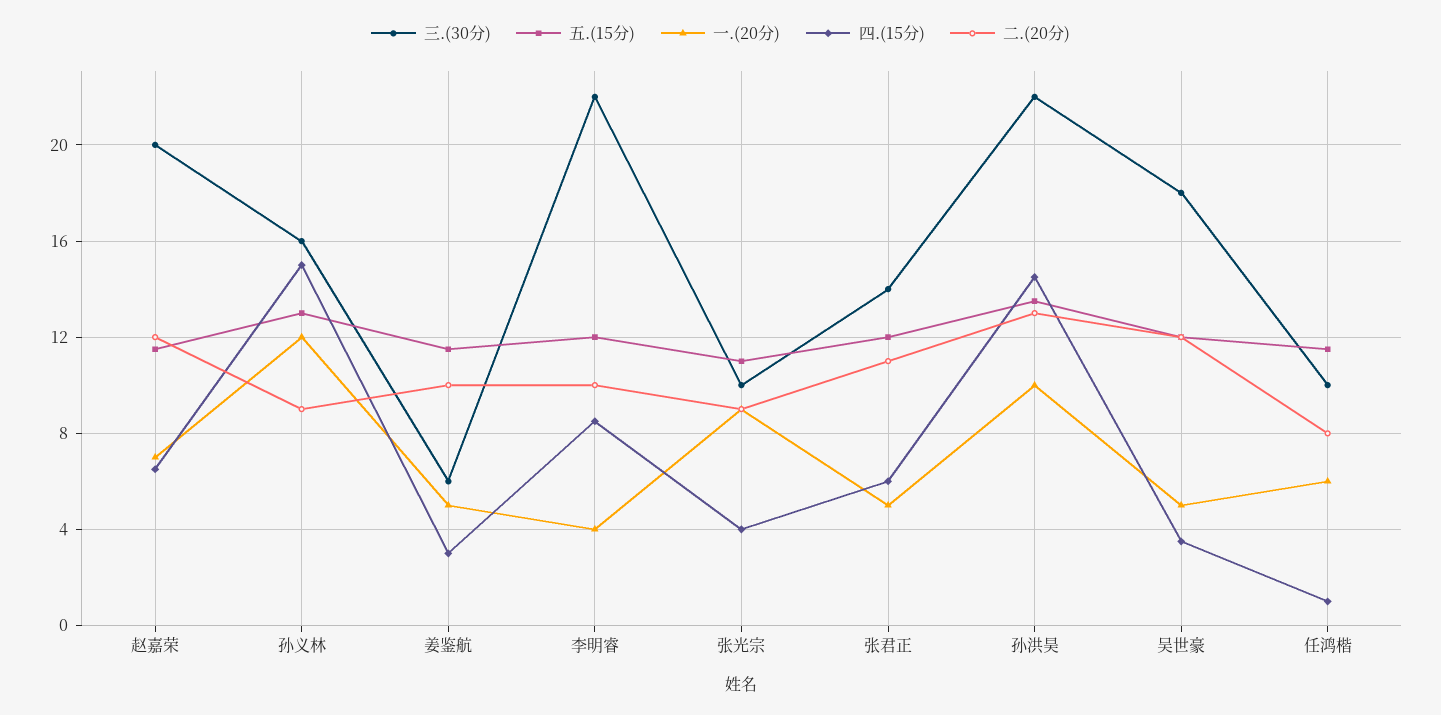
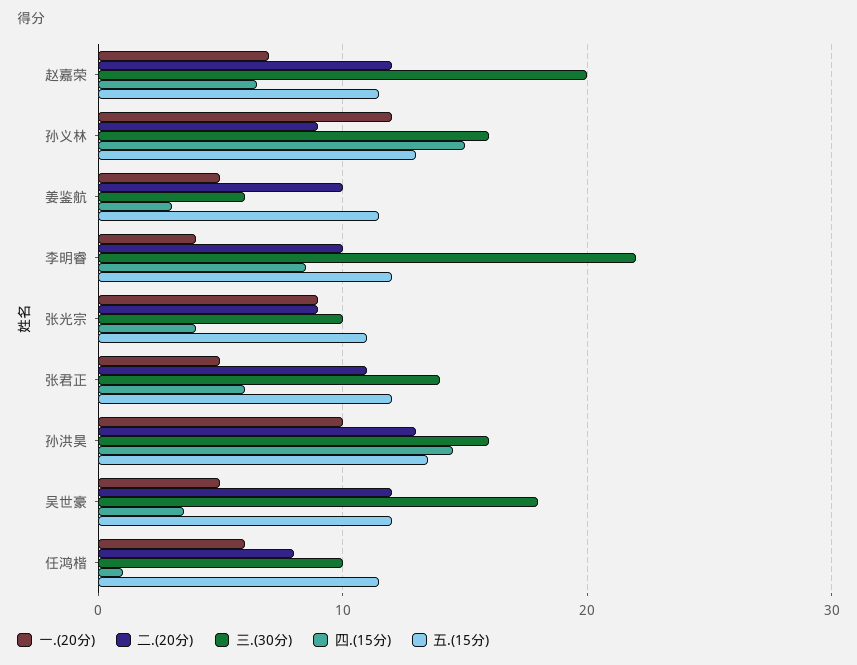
三.(30分), 孙洪昊: 22 -> 16

